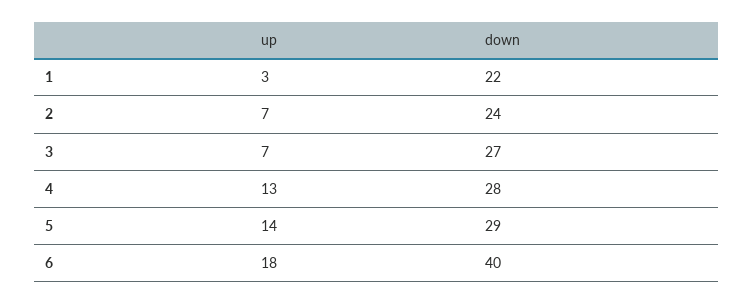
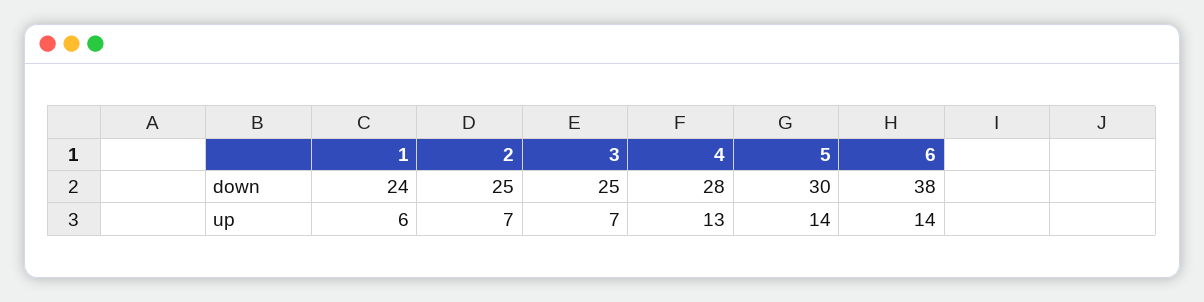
up, 1: 3 -> 6
down, 1: 22 -> 24
down, 2: 24 -> 25
down, 3: 27 -> 25
down, 5: 29 -> 30
up, 6: 18 -> 14
down, 6: 40 -> 38

